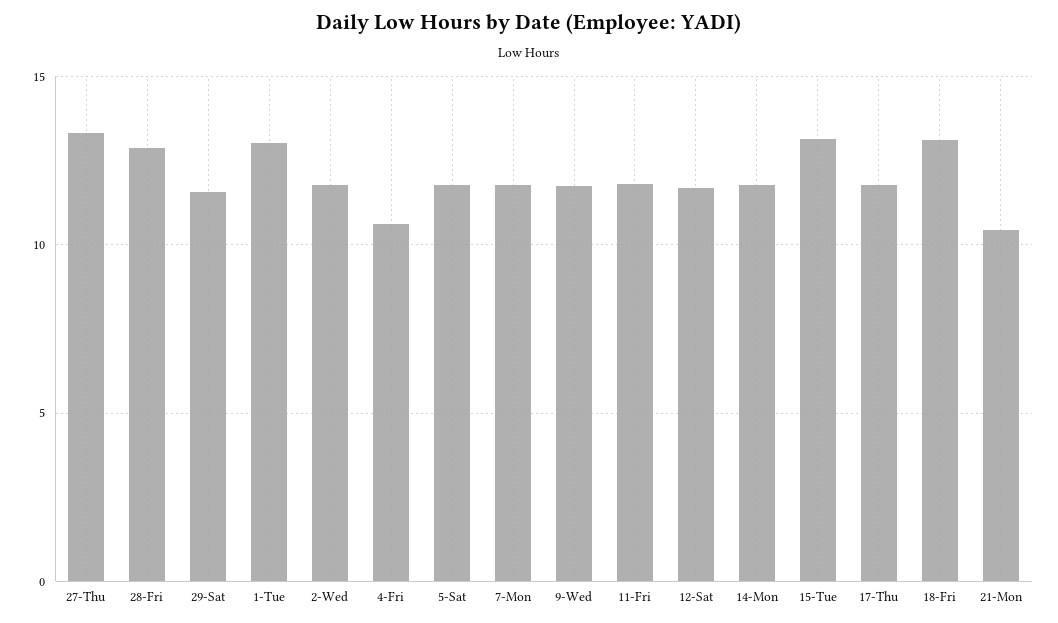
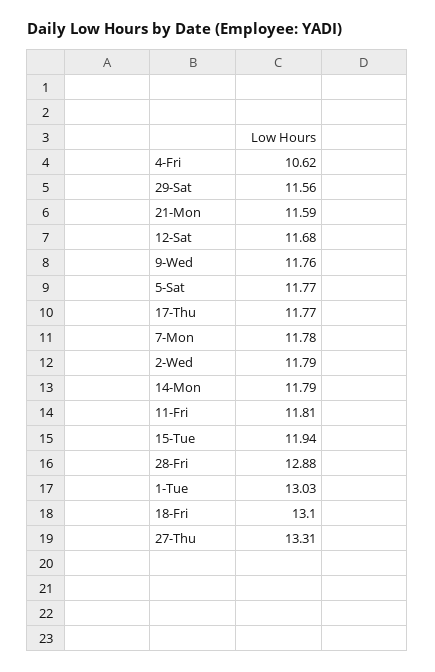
15-Tue: 13 -> 11.94
21-Mon: 10.5 -> 11.59

